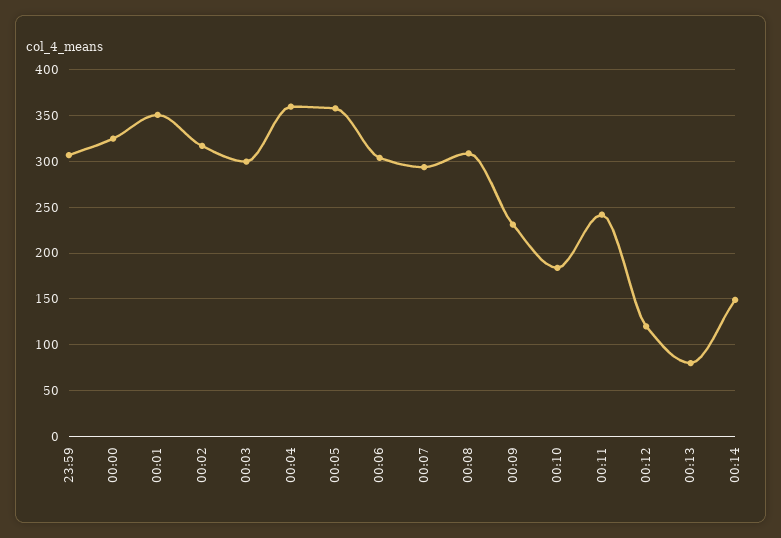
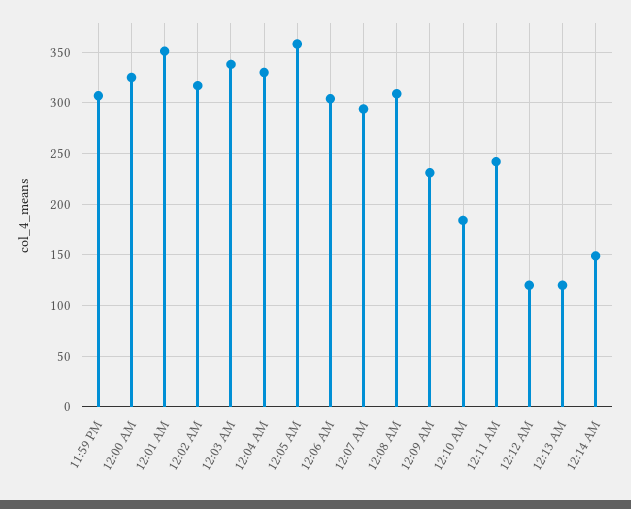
00:03: 300 -> 340
00:04: 360 -> 330
00:13: 80 -> 120

